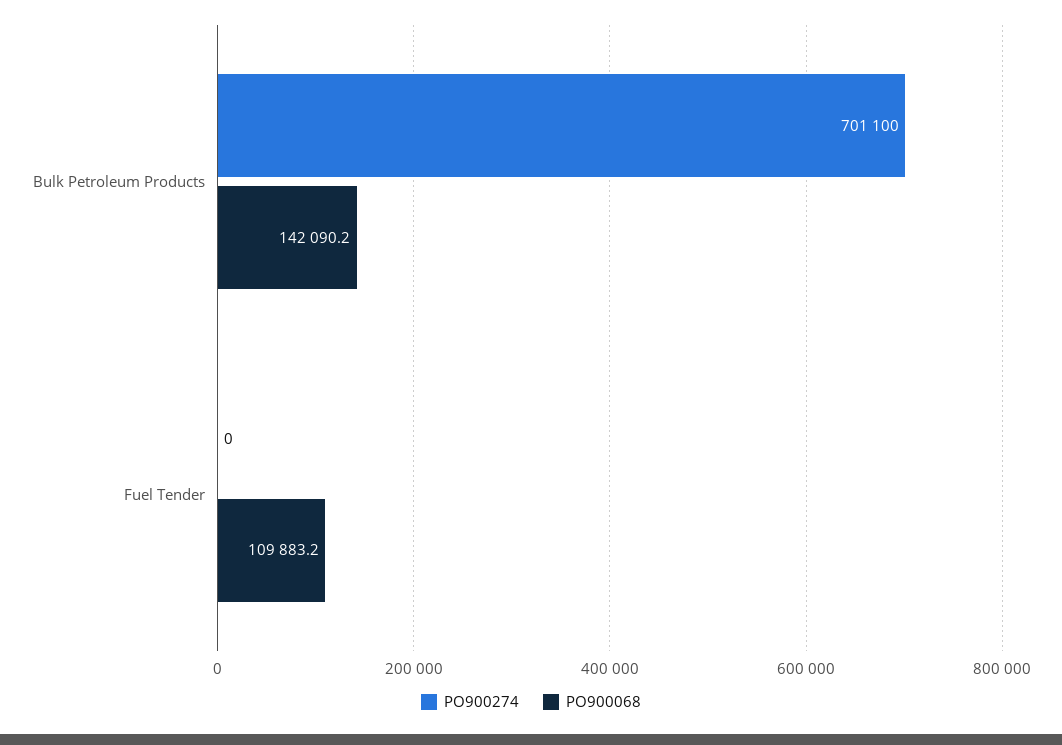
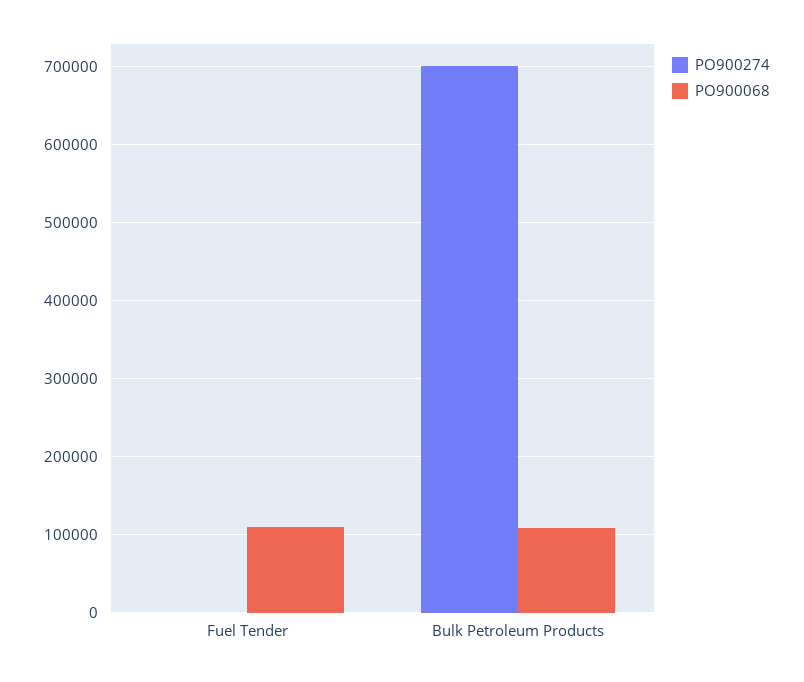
PO900068, Bulk Petroleum Products: 142090.2 -> 110000

